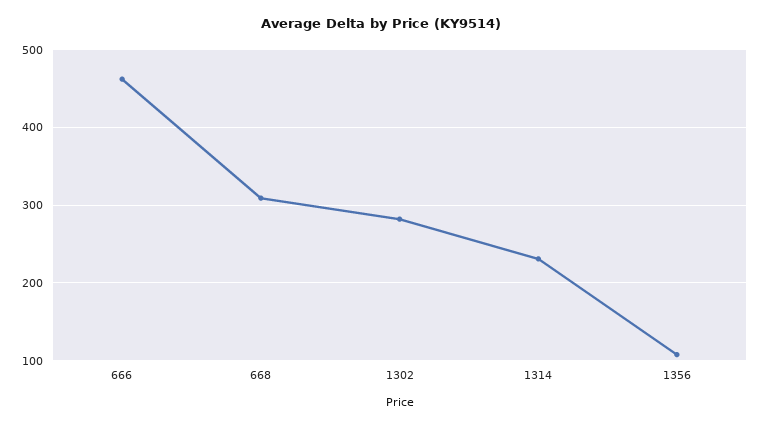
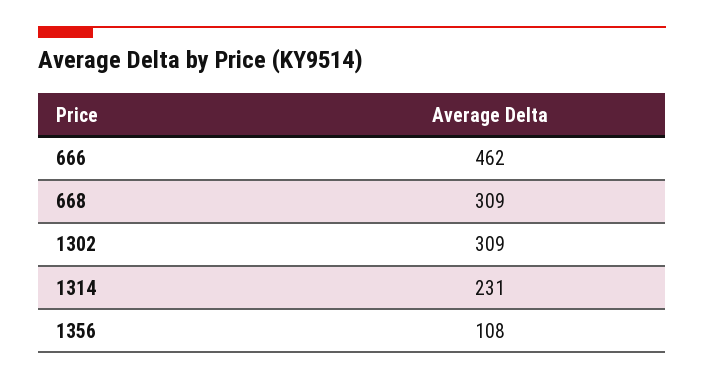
1302: 280 -> 309

